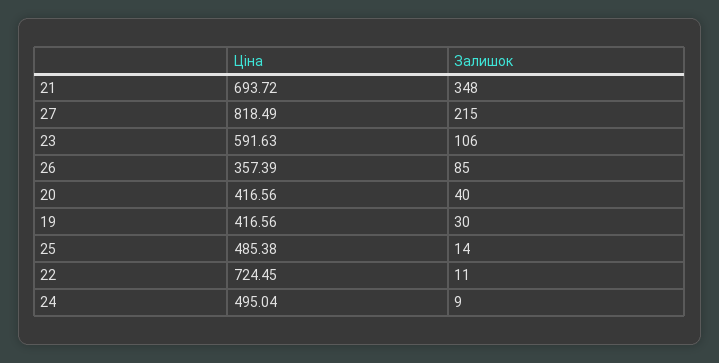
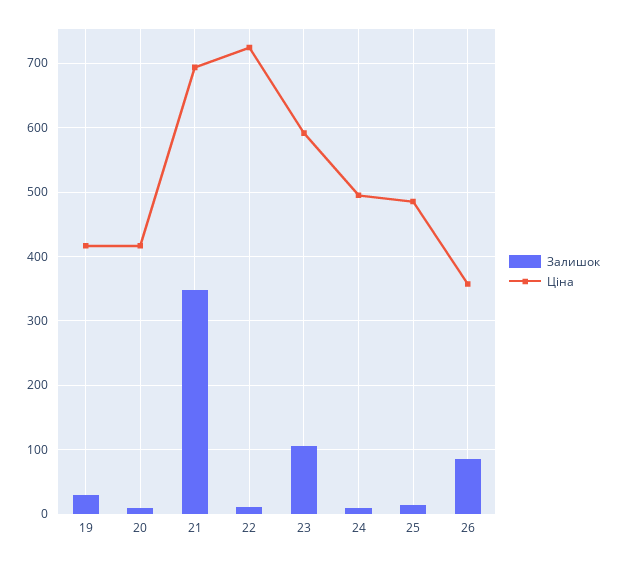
Ціна, 27: 818.49 -> none
Залишок, 27: 215 -> none
Залишок, 20: 40 -> 10

